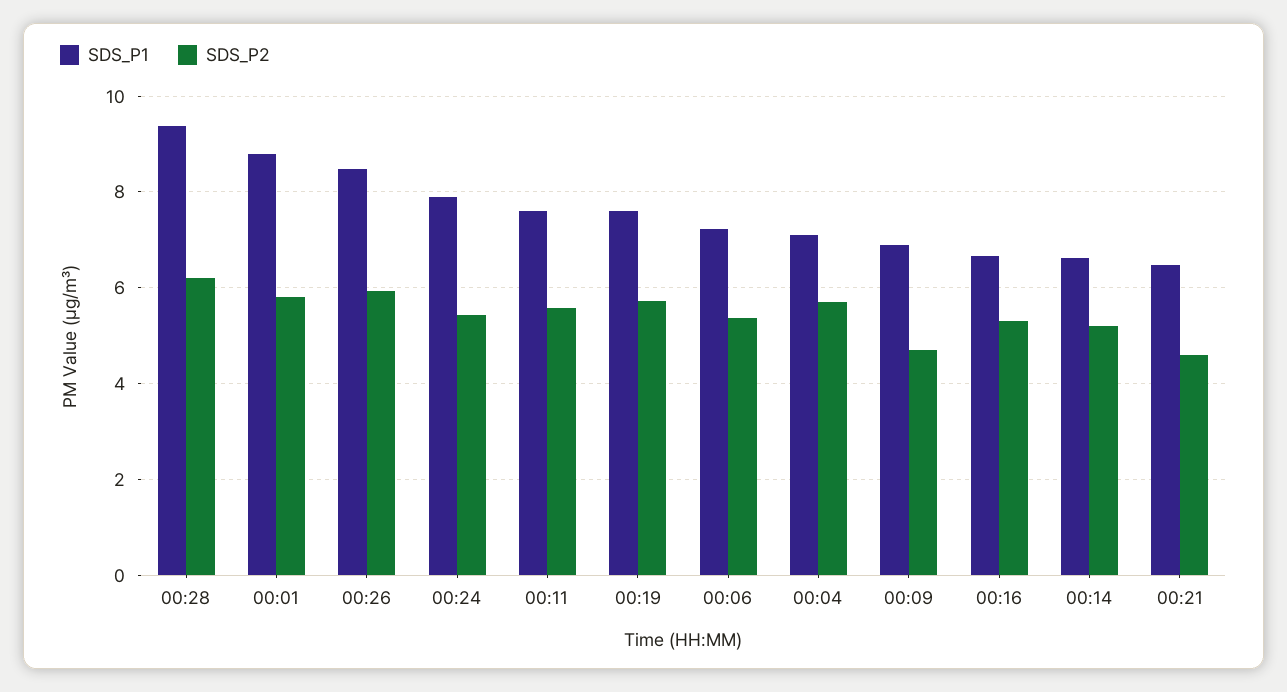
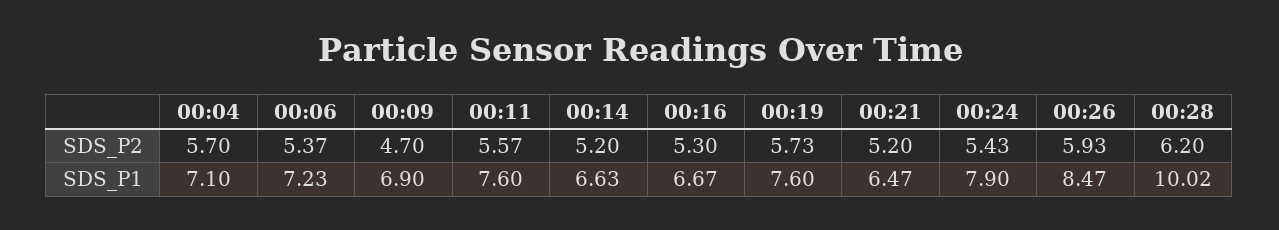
SDS_P1, 00:28: 9.4 -> 10.02
SDS_P1, 00:01: 8.8 -> none
SDS_P2, 00:01: 5.8 -> none
SDS_P2, 00:21: 4.6 -> 5.2

